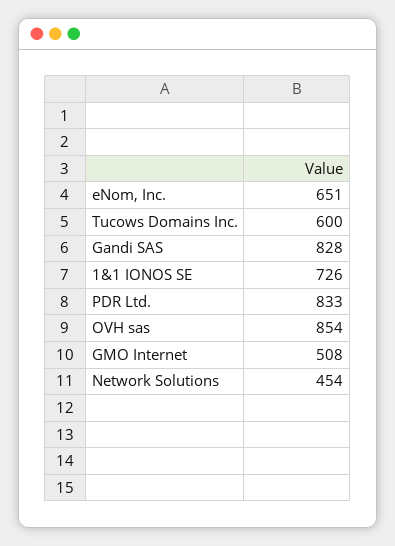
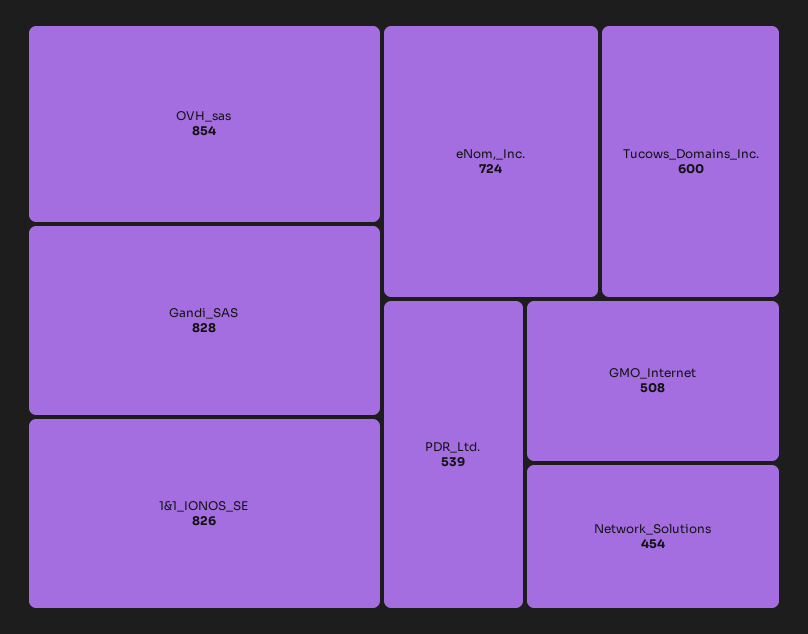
eNom, Inc.: 651 -> 724
1&1 IONOS SE: 726 -> 826
PDR Ltd.: 833 -> 539

